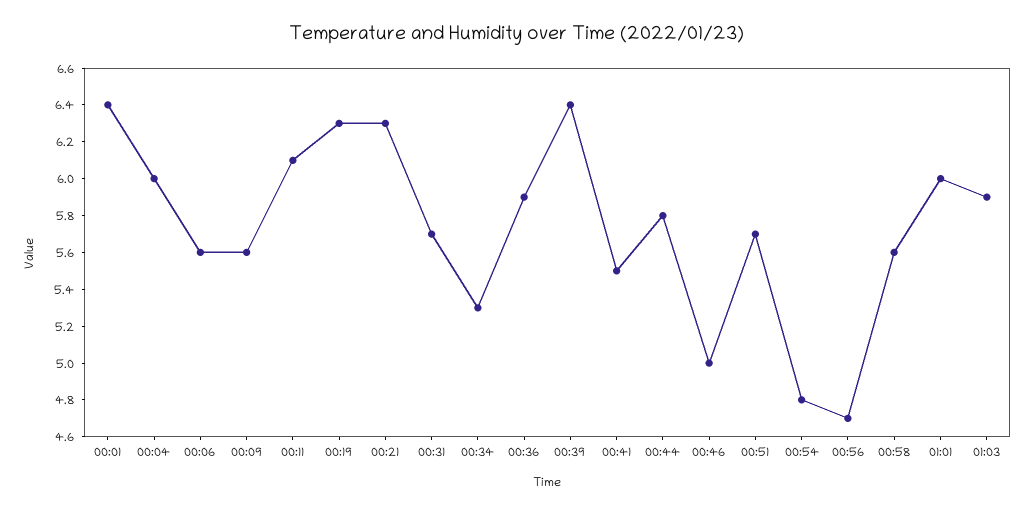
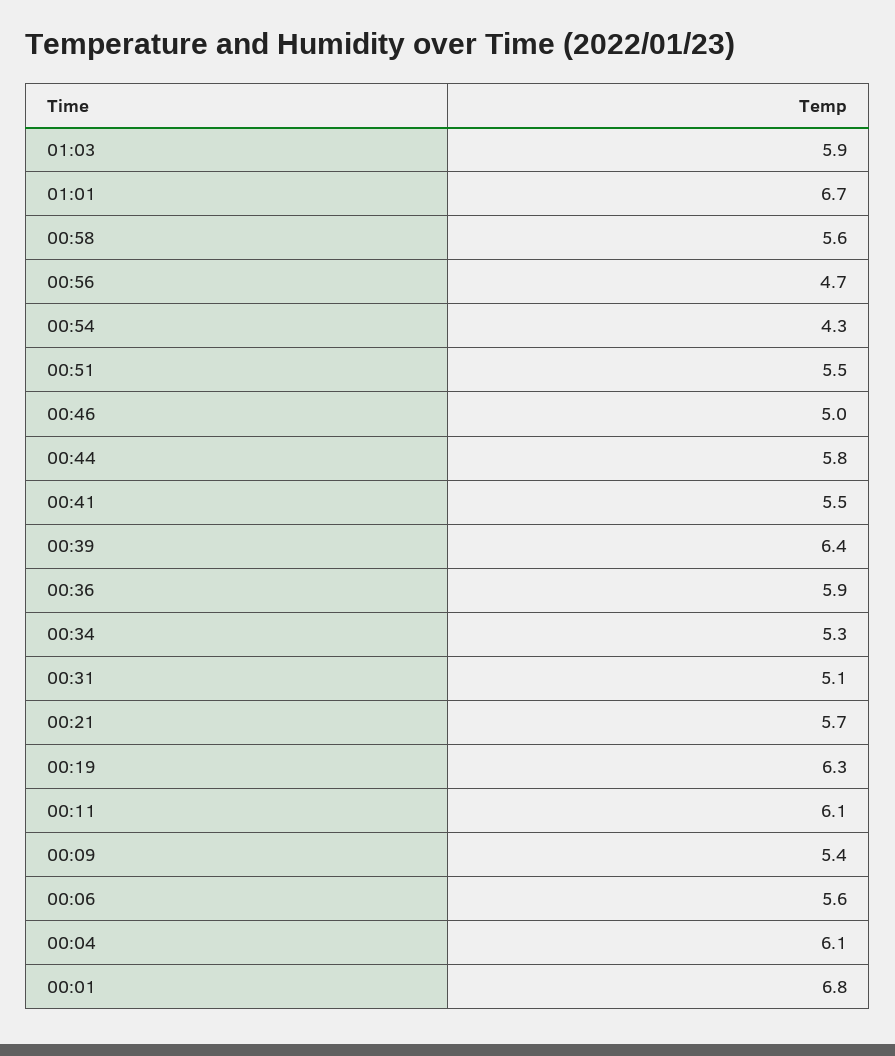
00:01: 6.4 -> 6.8
00:04: 6 -> 6.1
00:09: 5.6 -> 5.4
00:21: 6.3 -> 5.7
00:31: 5.7 -> 5.1
00:51: 5.7 -> 5.5
00:54: 4.8 -> 4.3
01:01: 6 -> 6.7

